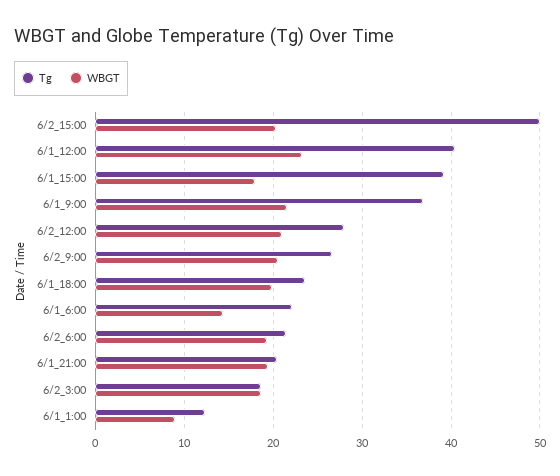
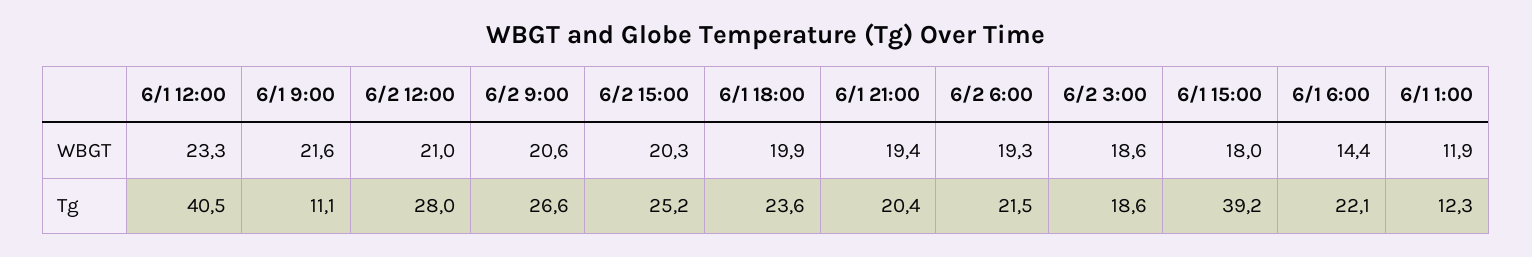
Tg, 6/2_15:00: 50 -> 25.2
Tg, 6/1_9:00: 37 -> 11.1
WBGT, 6/1_1:00: 9 -> 11.9

